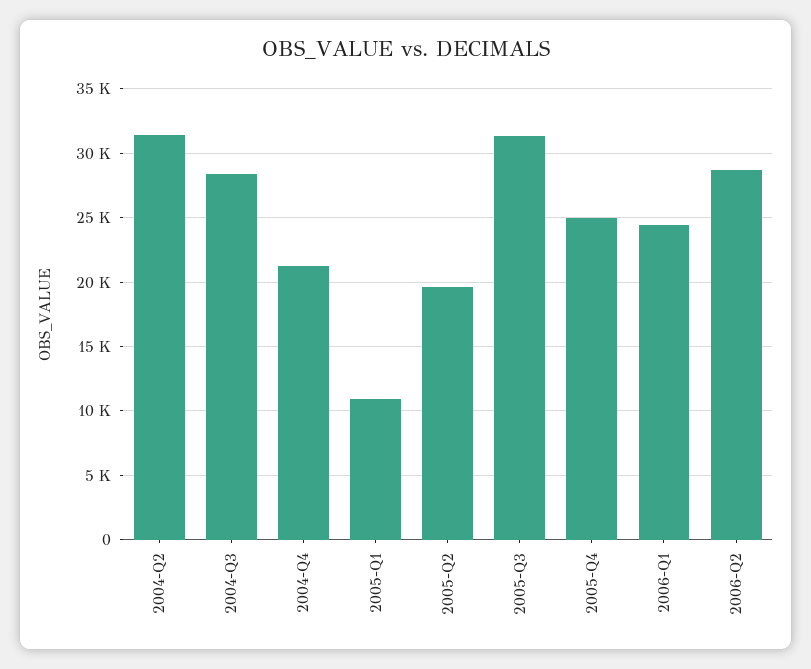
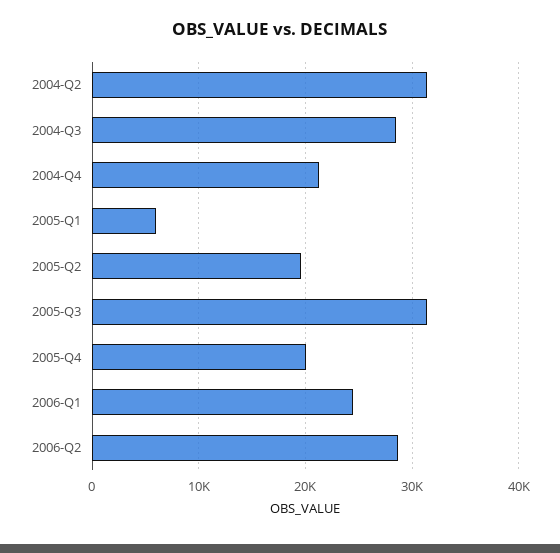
2005-Q1: 11000 -> 6000
2005-Q4: 25000 -> 20000

